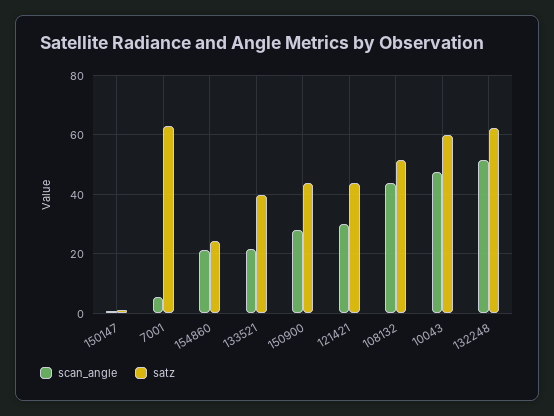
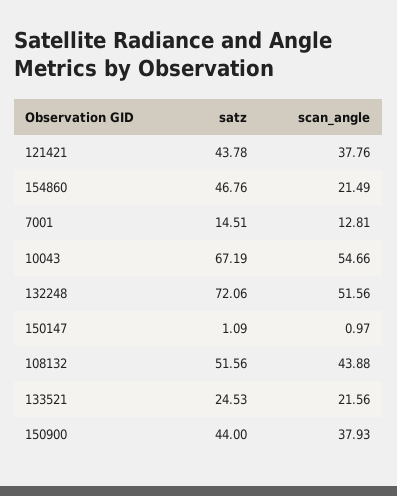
scan_angle, 7001: 5 -> 12.81
satz, 7001: 62.5 -> 14.51
satz, 154860: 25 -> 46.76
satz, 133521: 40 -> 24.53
scan_angle, 150900: 27.5 -> 37.93
scan_angle, 121421: 30 -> 37.76
scan_angle, 10043: 47.5 -> 54.66
satz, 10043: 60 -> 67.19
satz, 132248: 62.5 -> 72.06

